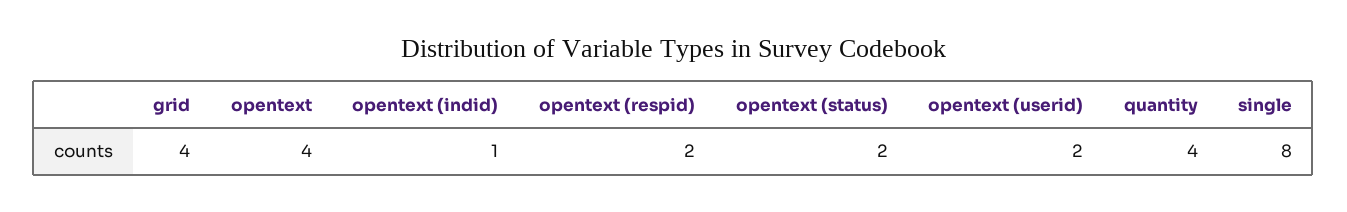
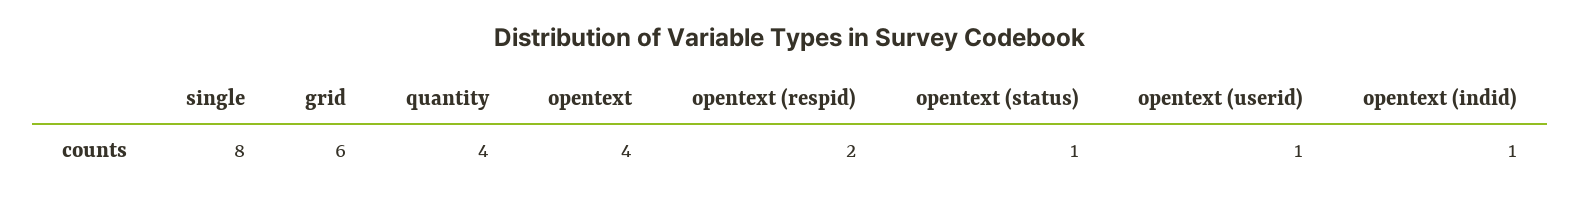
grid: 4 -> 6
opentext (status): 2 -> 1
opentext (userid): 2 -> 1

